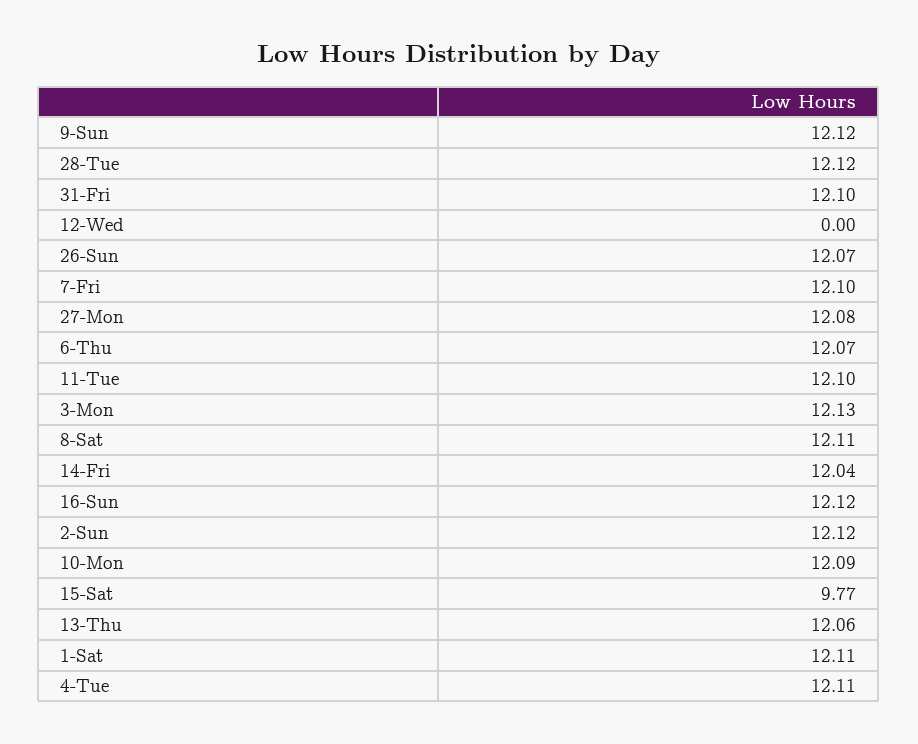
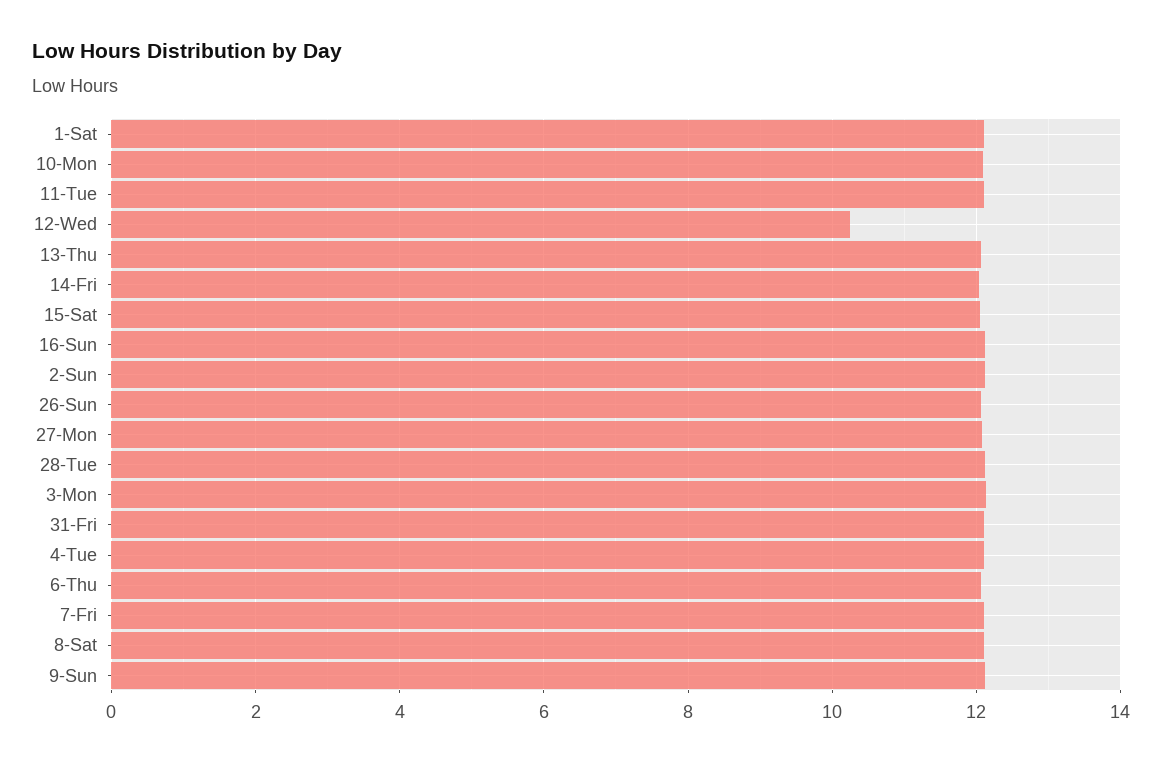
12-Wed: 0 -> 10.2
15-Sat: 9.77 -> 12

